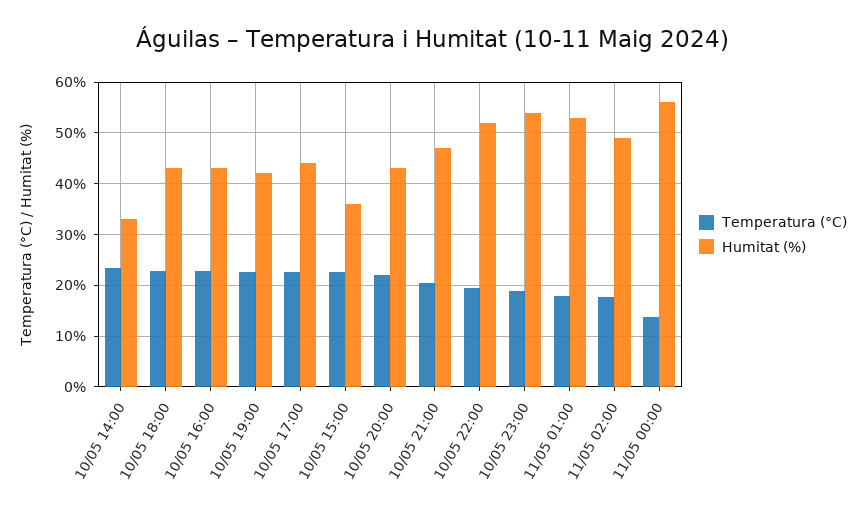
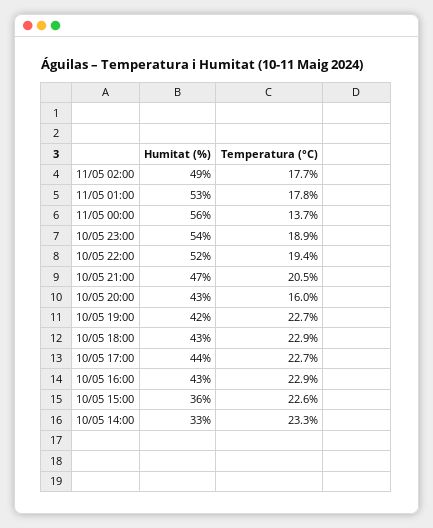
Temperatura (°C), 10/05 20:00: 22 -> 16

